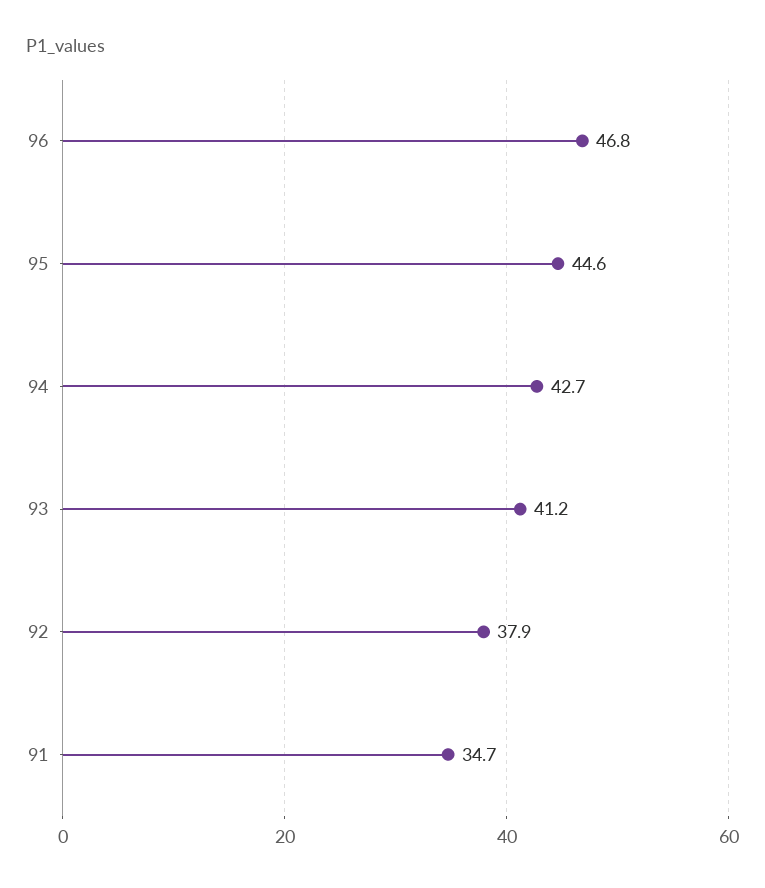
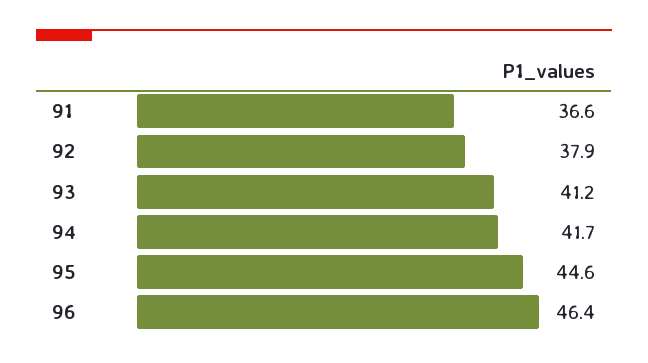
96: 46.8 -> 46.4
94: 42.7 -> 41.7
91: 34.7 -> 36.6

